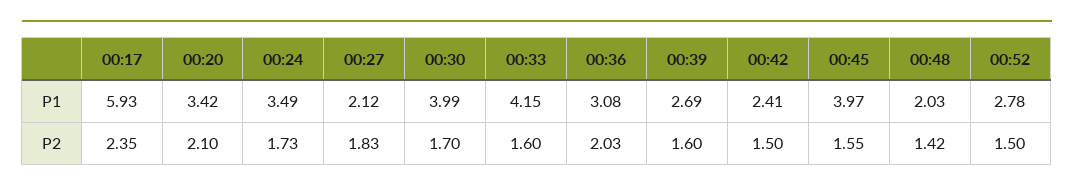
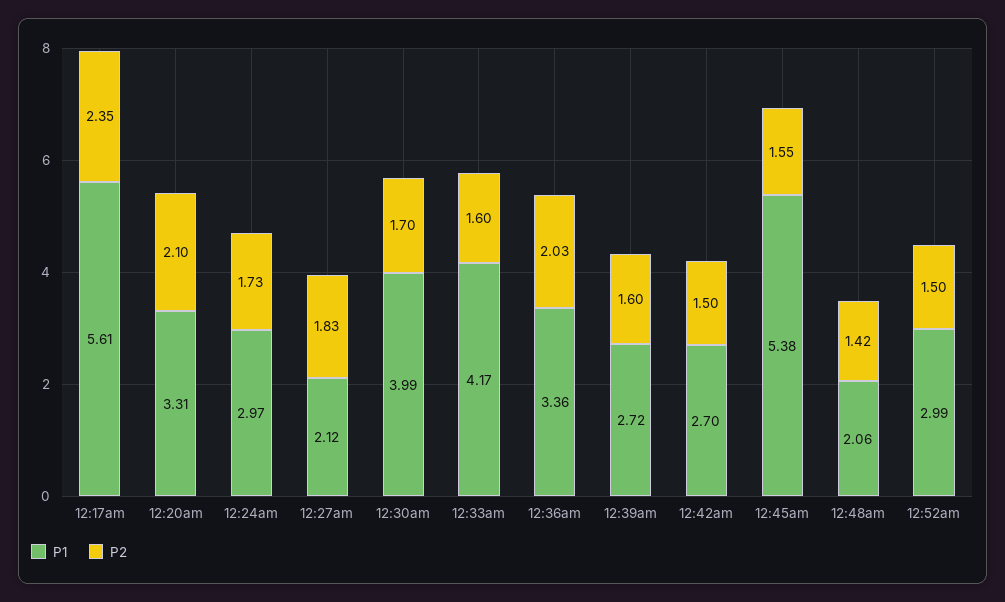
P1, 00:17: 5.93 -> 5.61
P1, 00:20: 3.42 -> 3.31
P1, 00:24: 3.49 -> 2.97
P1, 00:33: 4.15 -> 4.17
P1, 00:36: 3.08 -> 3.36
P1, 00:39: 2.69 -> 2.72
P1, 00:42: 2.41 -> 2.7
P1, 00:45: 3.97 -> 5.38
P1, 00:48: 2.03 -> 2.06
P1, 00:52: 2.78 -> 2.99

